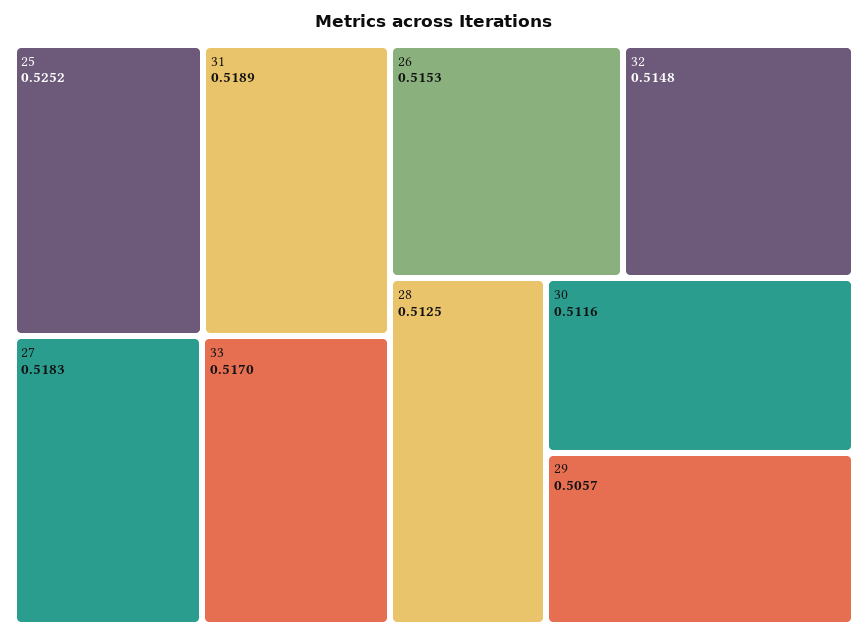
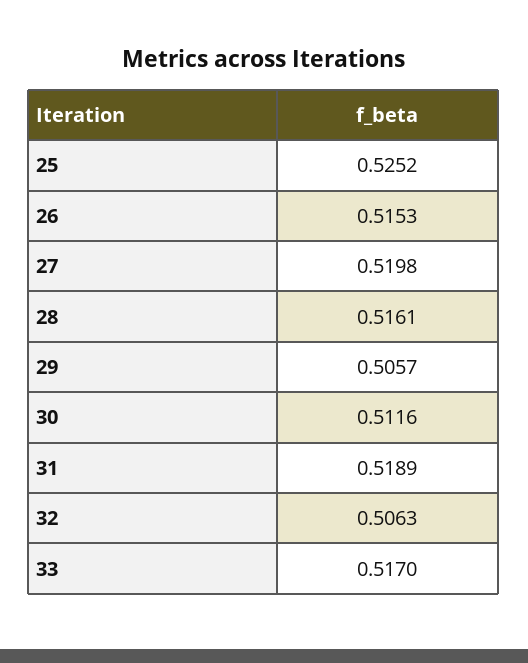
27: 0.5183 -> 0.5198
32: 0.5148 -> 0.5063
28: 0.5125 -> 0.5161

